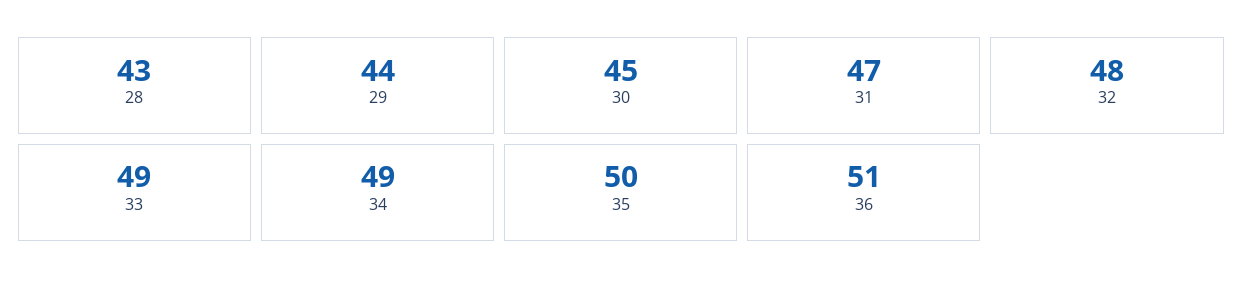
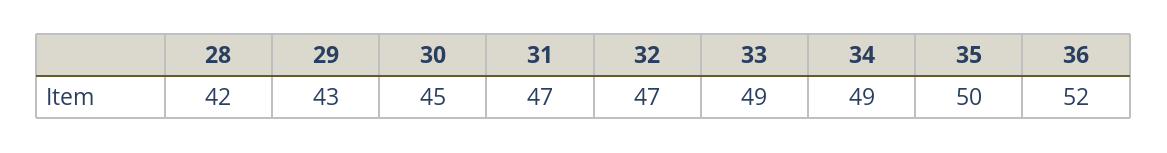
28: 43 -> 42
29: 44 -> 43
32: 48 -> 47
36: 51 -> 52

